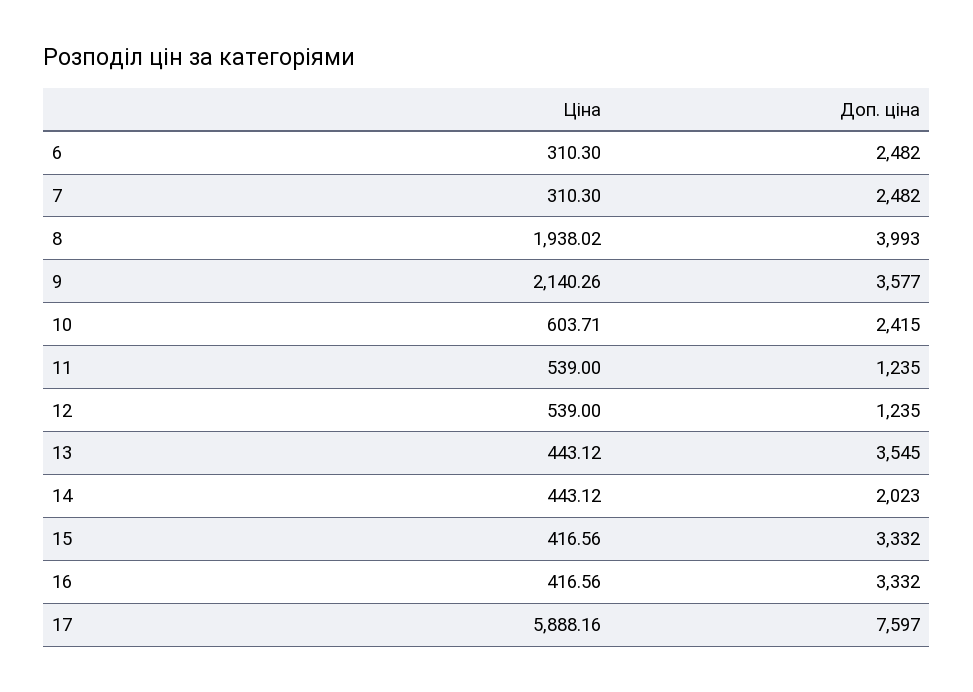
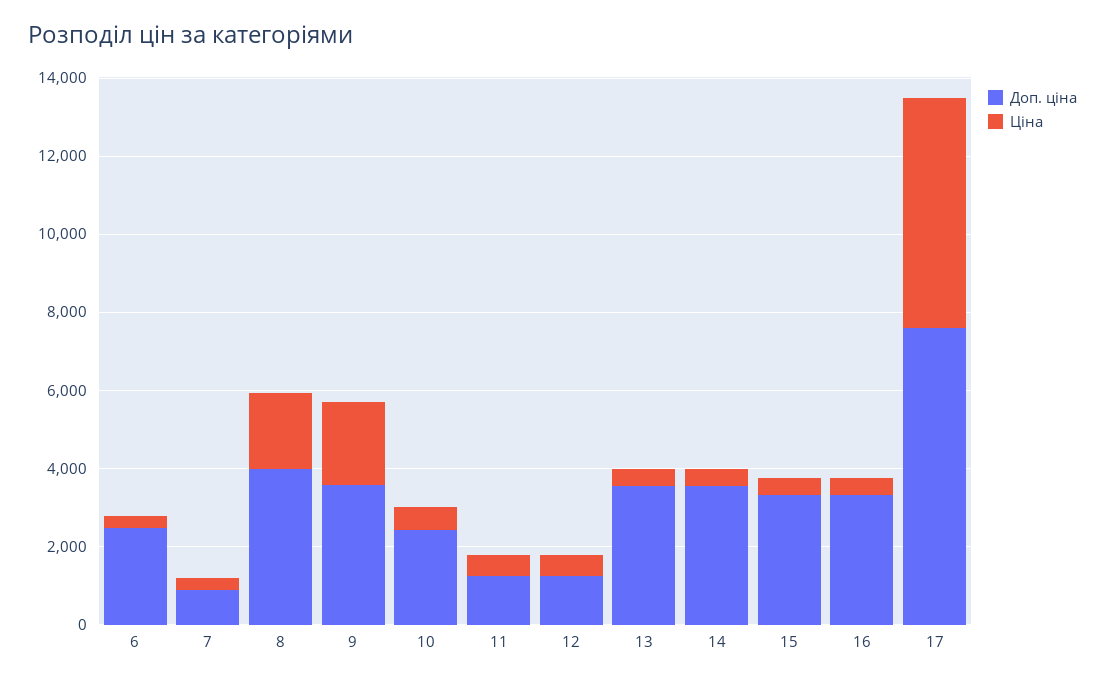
Доп. ціна, 7: 2482 -> 1000
Доп. ціна, 14: 2023 -> 3500

